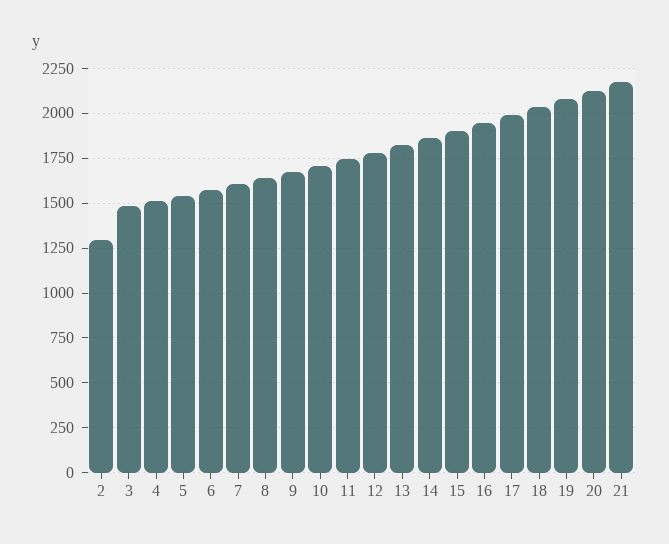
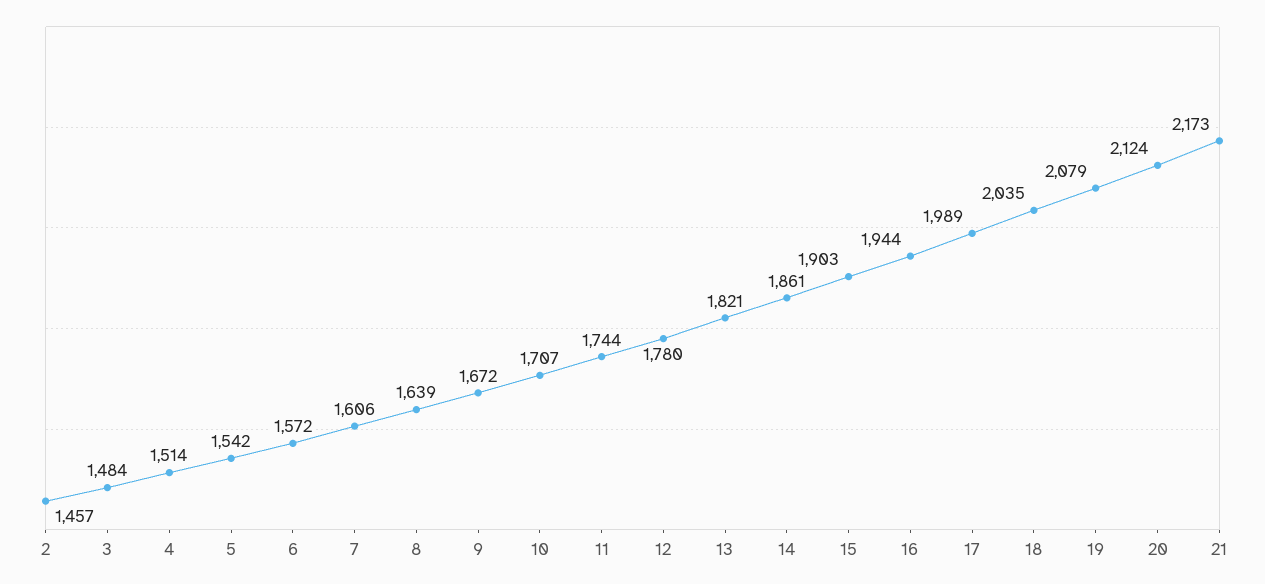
2: 1300 -> 1457

